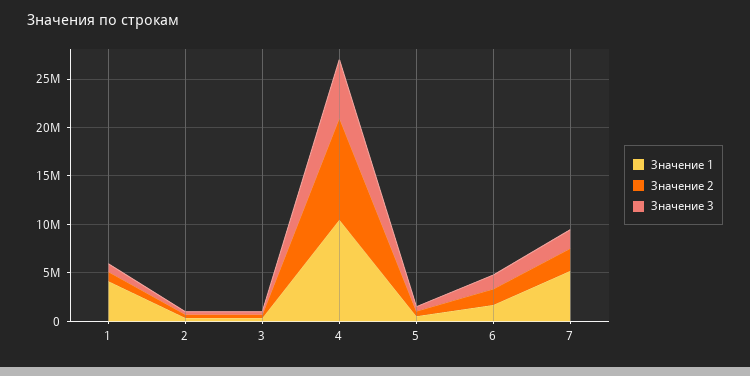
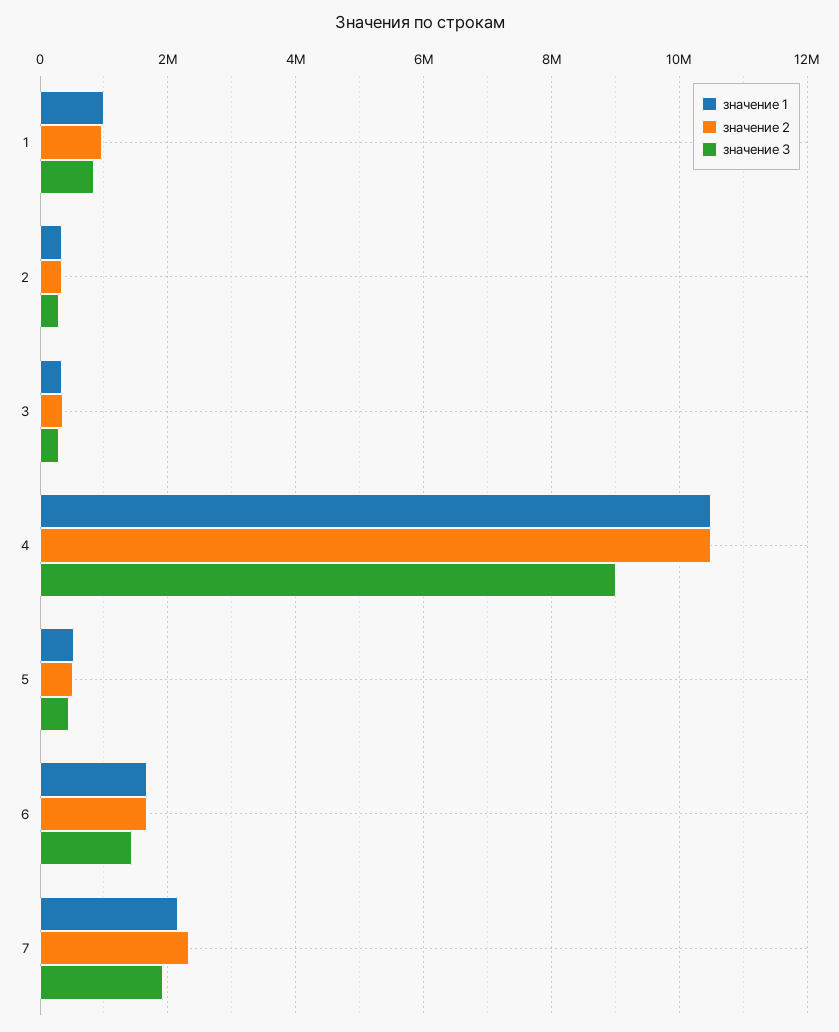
Значение 1, 1: 4000000 -> 1000000
Значение 3, 4: 6000000 -> 9000000
Значение 1, 7: 5000000 -> 2200000

